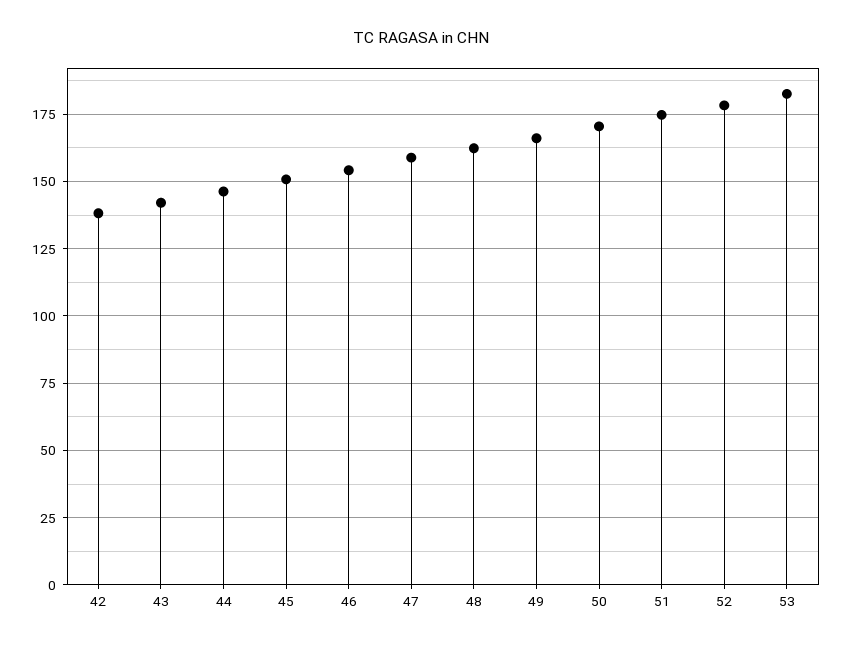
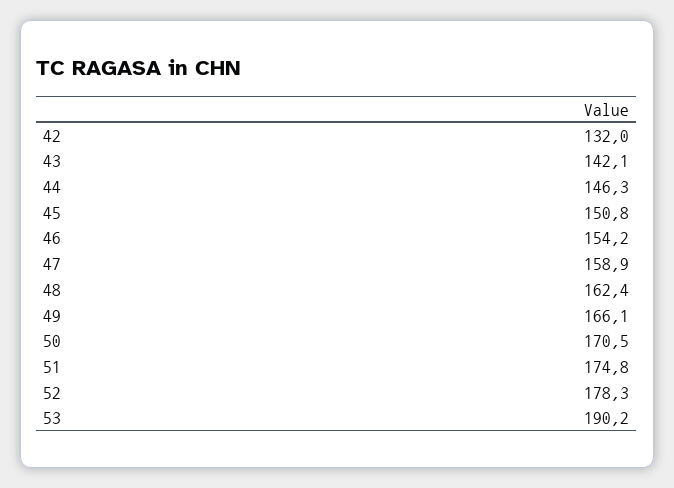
42: 137.5 -> 132
53: 182.5 -> 190.2

